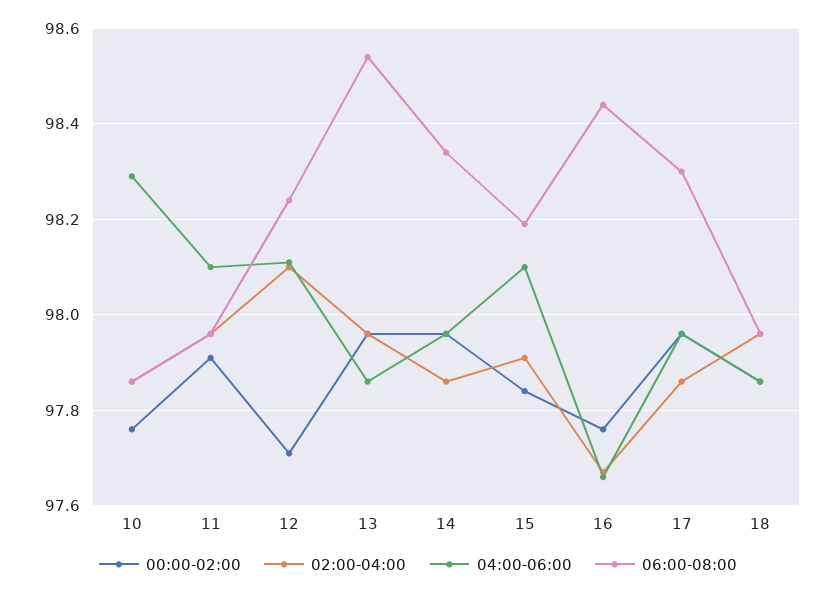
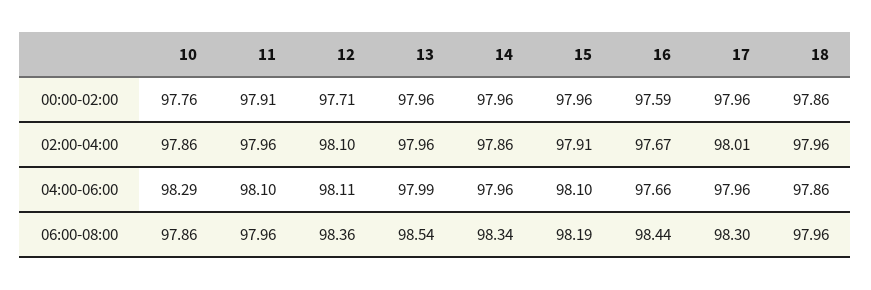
06:00-08:00, 12: 98.25 -> 98.36
04:00-06:00, 13: 97.85 -> 97.99
00:00-02:00, 15: 97.85 -> 97.96
00:00-02:00, 16: 97.75 -> 97.59
02:00-04:00, 17: 97.85 -> 98.01

